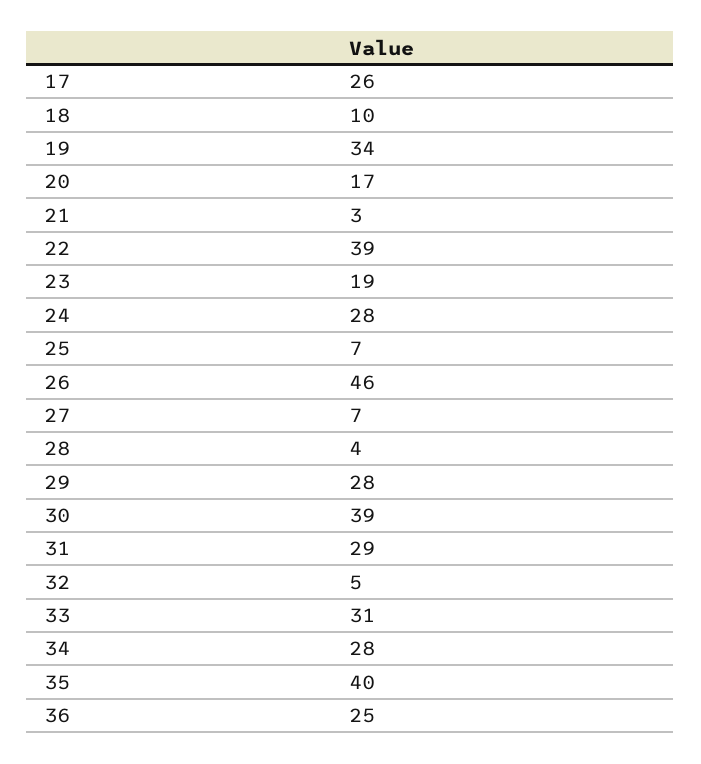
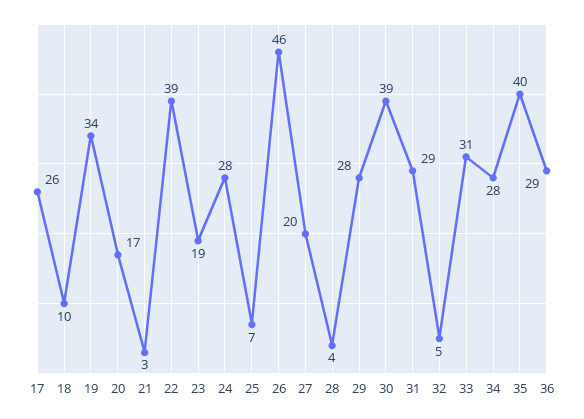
27: 7 -> 20
36: 25 -> 29

